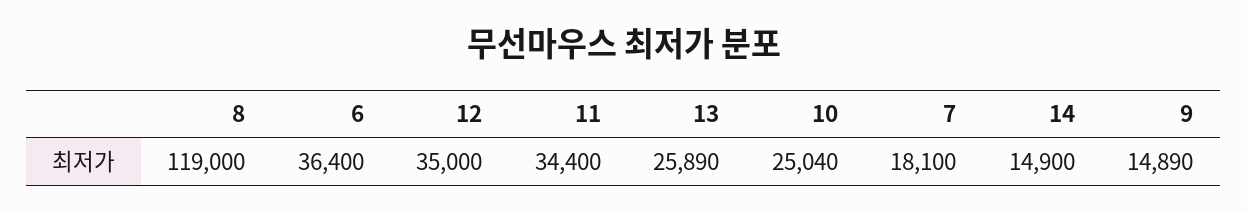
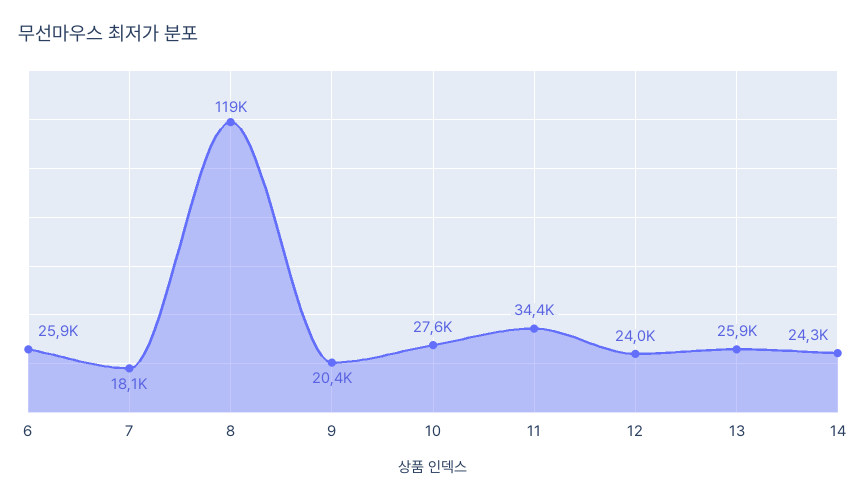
6: 36400 -> 25900
12: 35000 -> 24000
10: 25040 -> 27600
14: 14900 -> 24300
9: 14890 -> 20400

